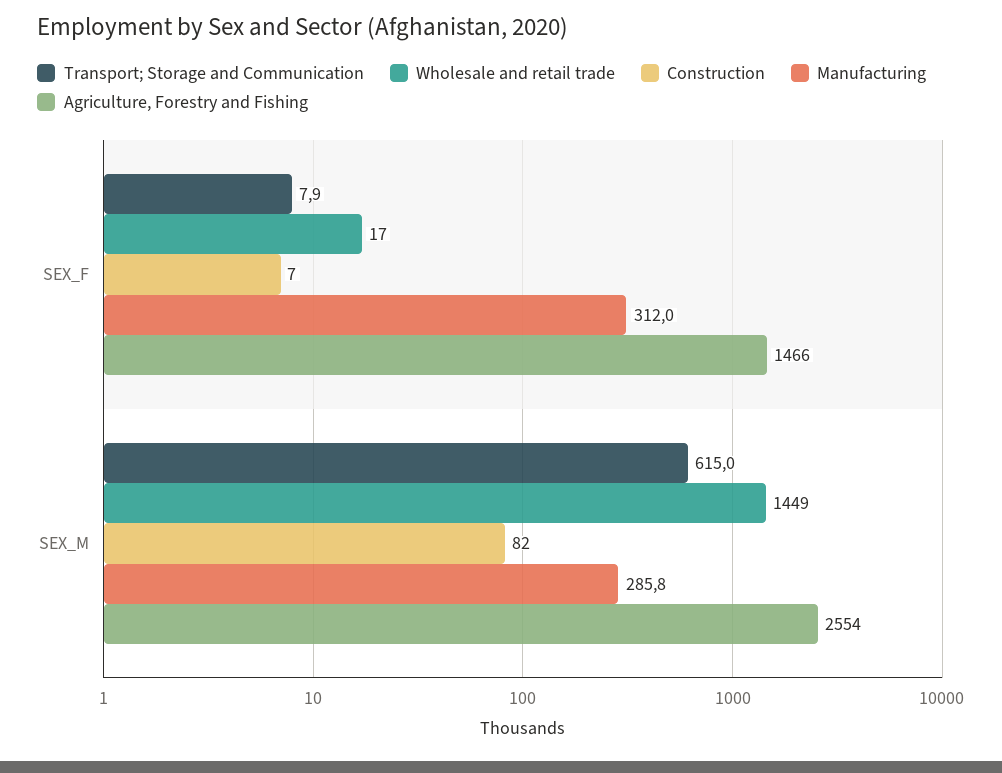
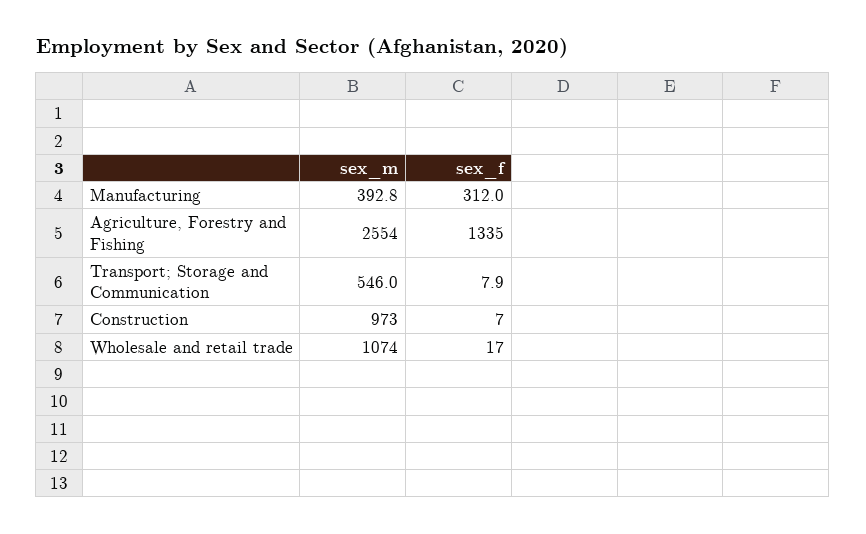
Agriculture, Forestry and Fishing, SEX_F: 1466 -> 1335
Transport; Storage and Communication, SEX_M: 615 -> 546
Wholesale and retail trade, SEX_M: 1449 -> 1074
Construction, SEX_M: 82 -> 973
Manufacturing, SEX_M: 285.8 -> 392.8

